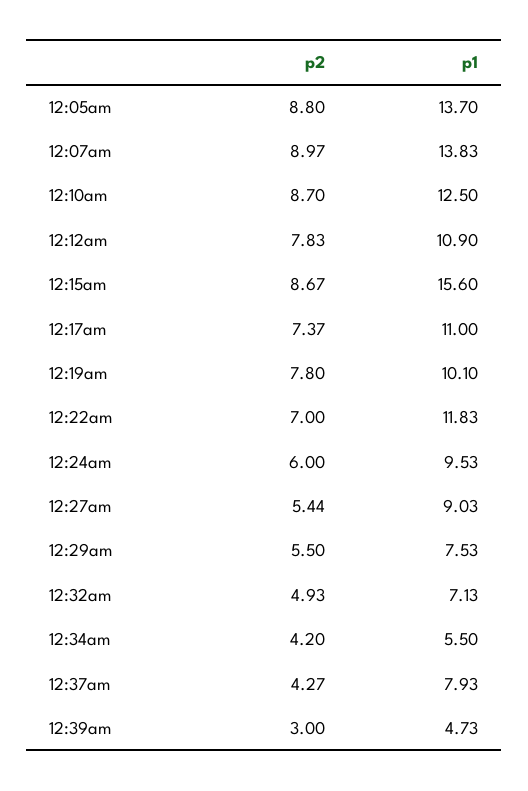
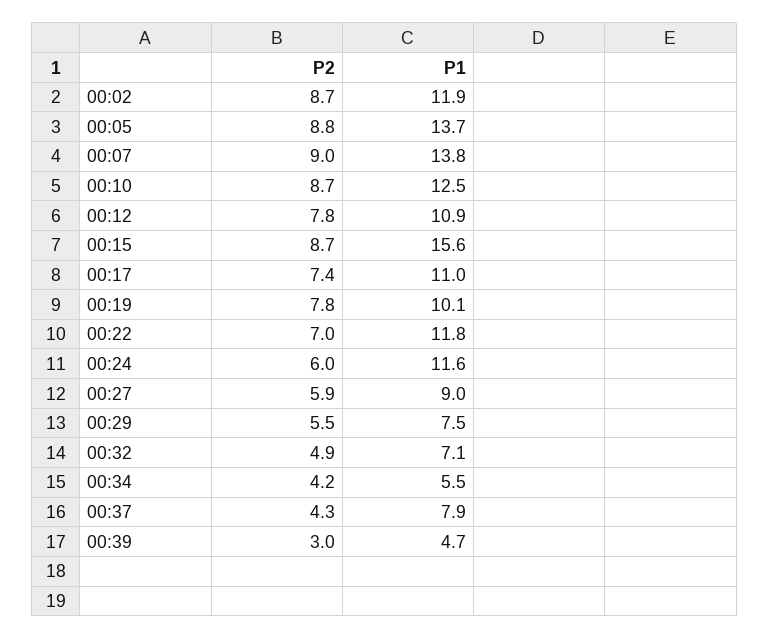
p1, 12:24am: 9.53 -> 11.6
p2, 12:27am: 5.44 -> 5.9
p2, 00:02: none -> 8.7
p1, 00:02: none -> 11.9

